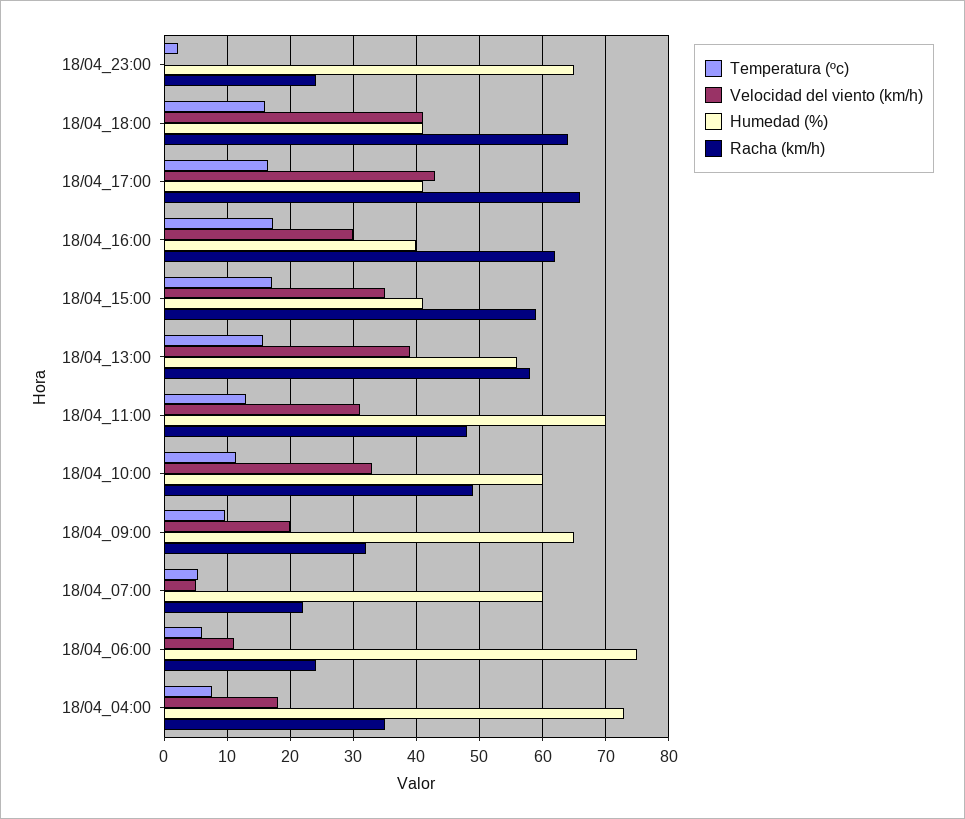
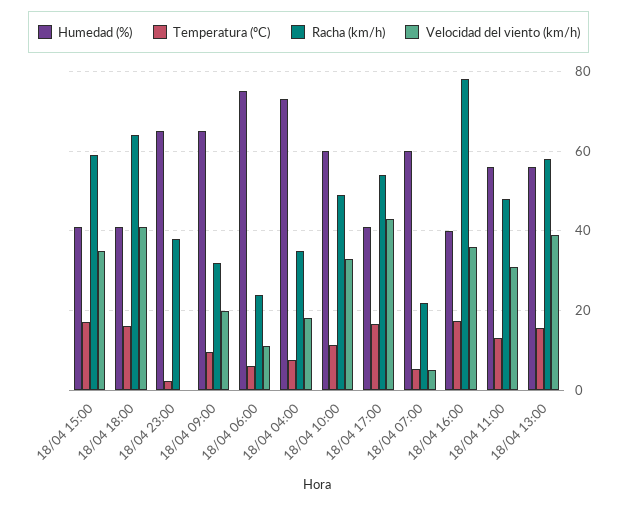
Racha (km/h), 18/04_23:00: 24 -> 38
Racha (km/h), 18/04_17:00: 66 -> 54
Velocidad del viento (km/h), 18/04_16:00: 30 -> 36
Racha (km/h), 18/04_16:00: 62 -> 78
Humedad (%), 18/04_11:00: 70 -> 56

